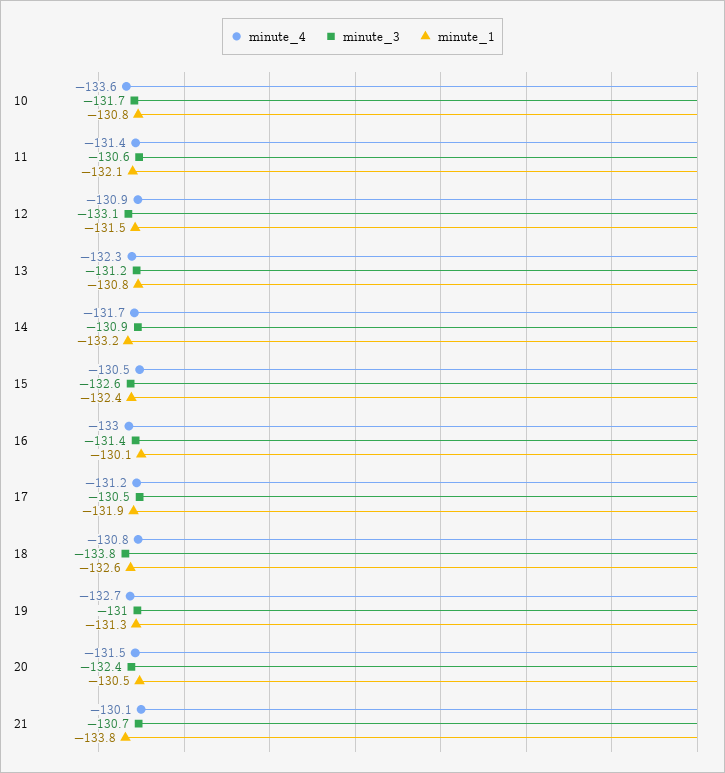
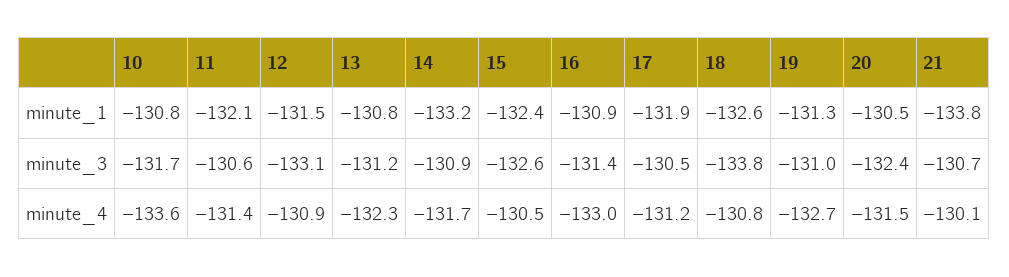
minute_1, 16: -130.1 -> -130.9

